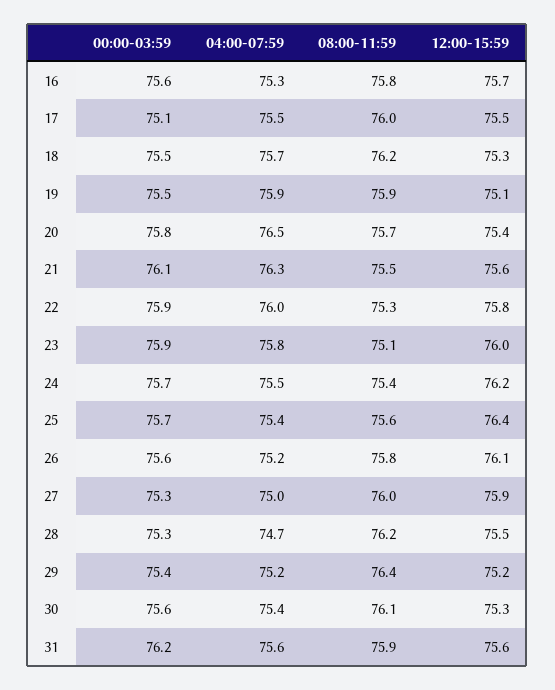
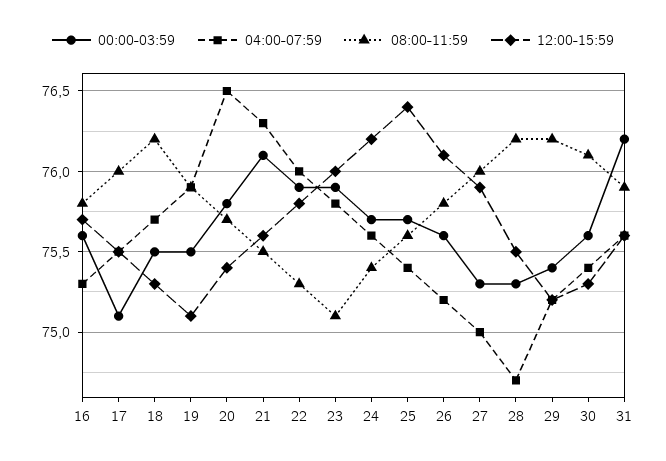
04:00-07:59, 24: 75.5 -> 75.6
08:00-11:59, 29: 76.4 -> 76.2

